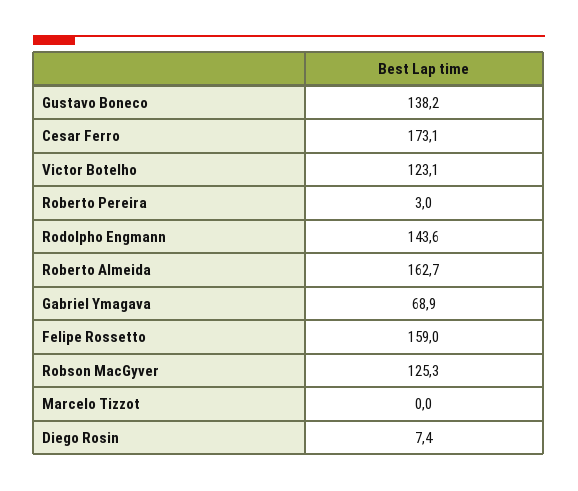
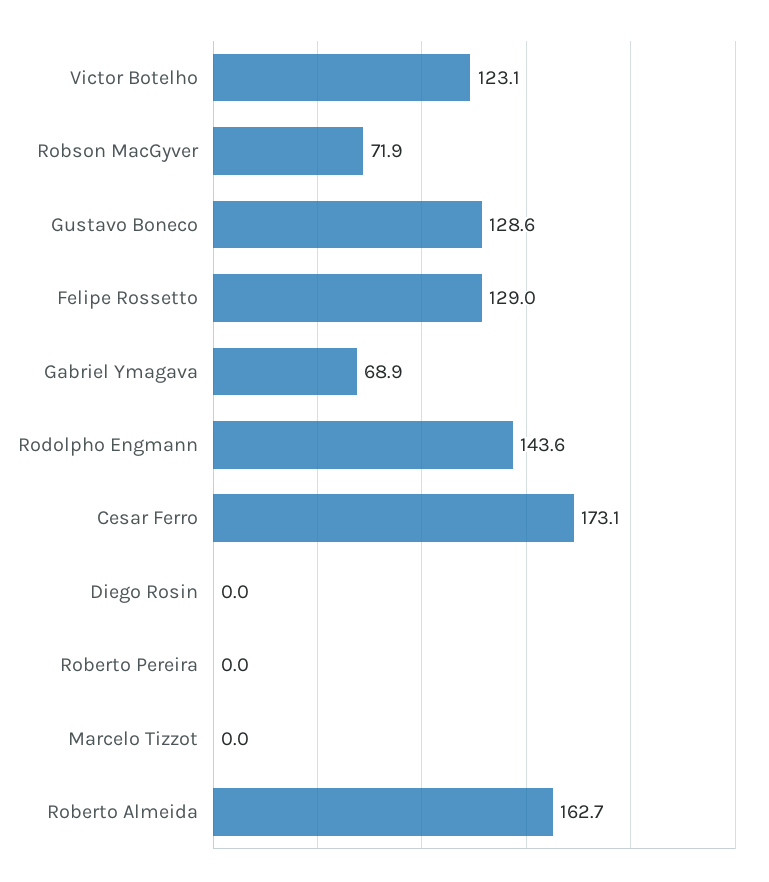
Gustavo Boneco: 138.2 -> 128.6
Roberto Pereira: 3 -> 0
Felipe Rossetto: 159 -> 129
Robson MacGyver: 125.3 -> 71.9
Diego Rosin: 7.4 -> 0

